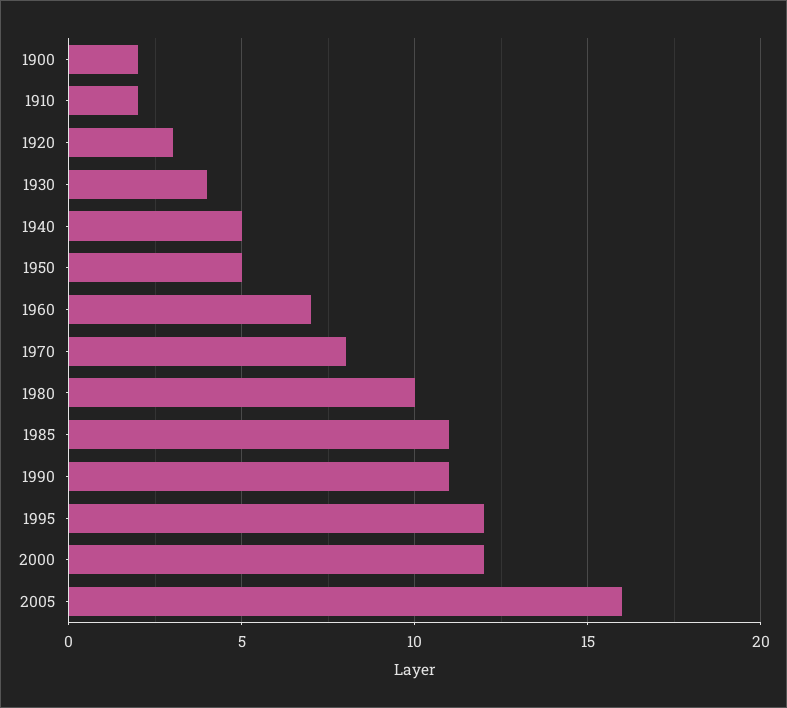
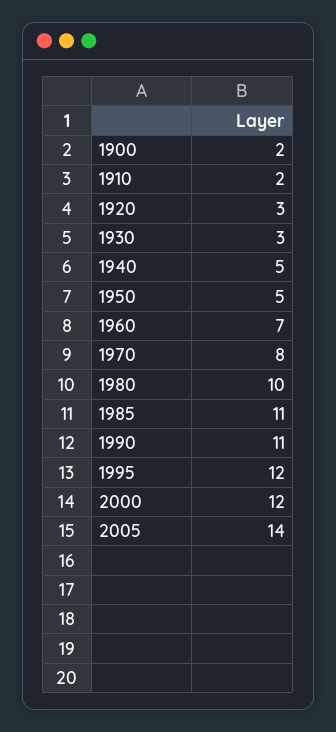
1930: 4 -> 3
2005: 16 -> 14

